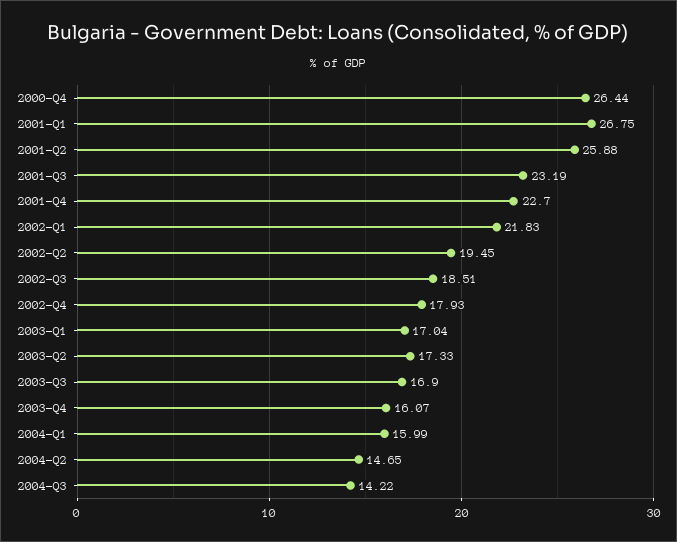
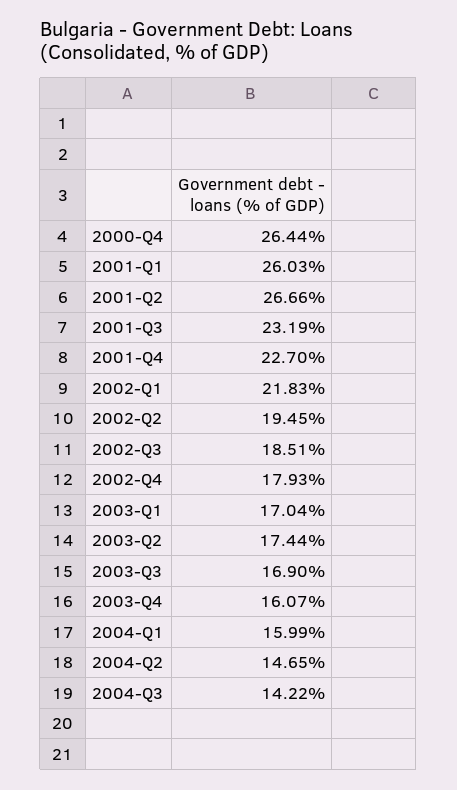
2001-Q1: 26.75 -> 26.03
2001-Q2: 25.88 -> 26.66
2003-Q2: 17.33 -> 17.44

